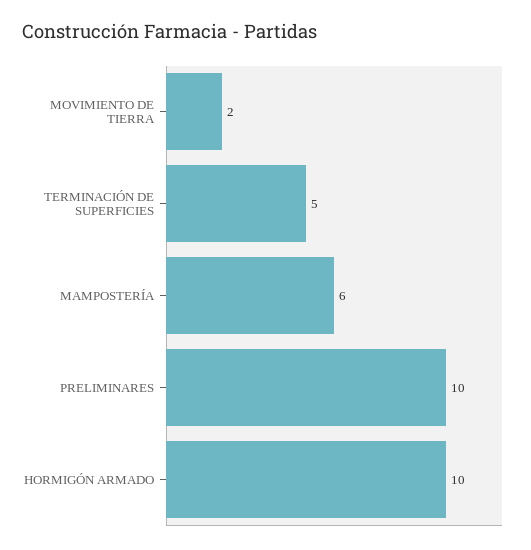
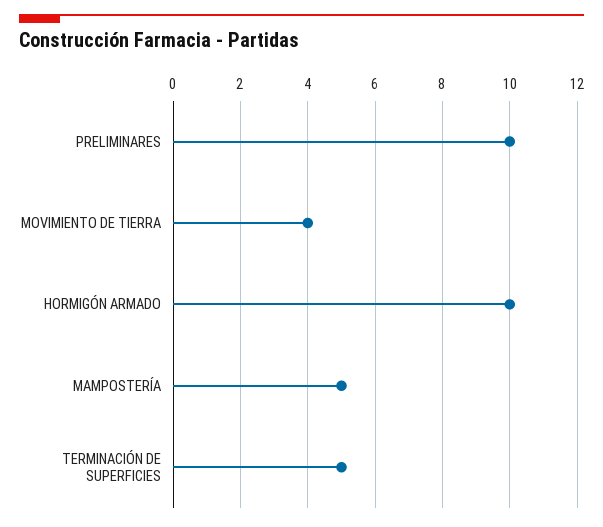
MOVIMIENTO DE TIERRA: 2 -> 4
MAMPOSTERÍA: 6 -> 5

